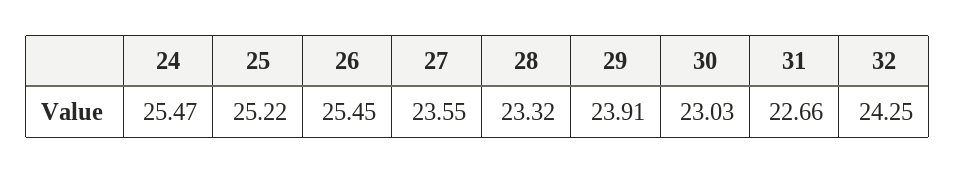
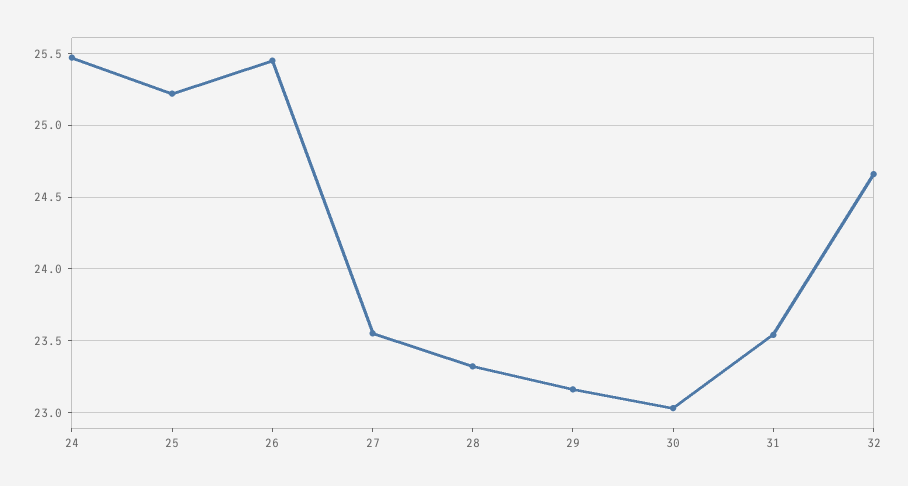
29: 23.91 -> 23.15
31: 22.66 -> 23.55
32: 24.25 -> 24.65

